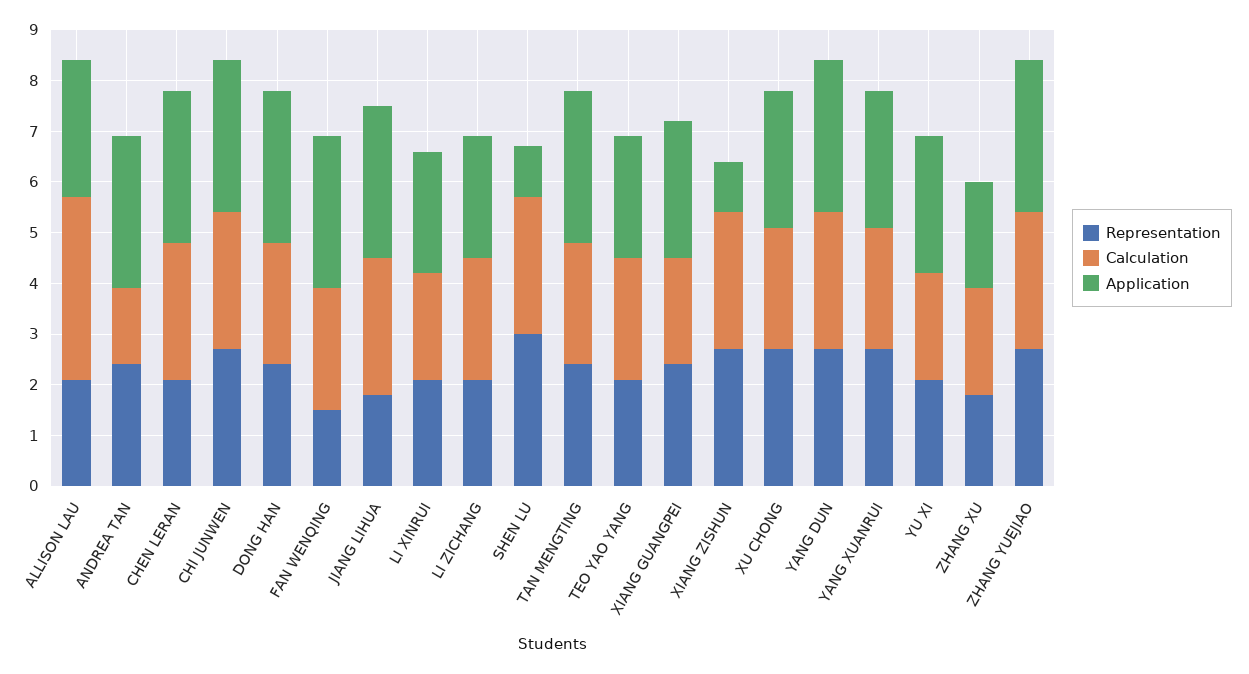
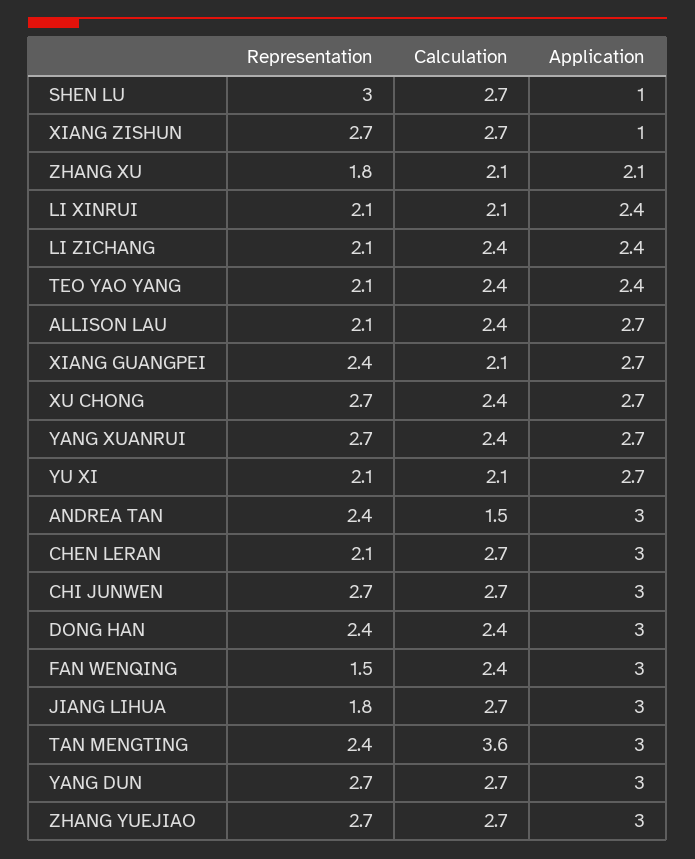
Calculation, ALLISON LAU: 3.5 -> 2.4
Calculation, TAN MENGTING: 2.5 -> 3.6

